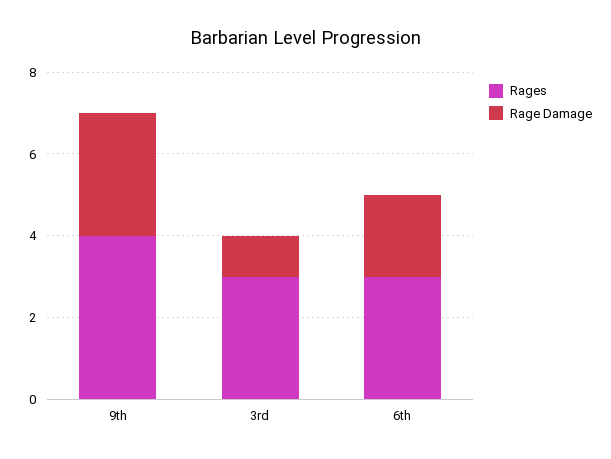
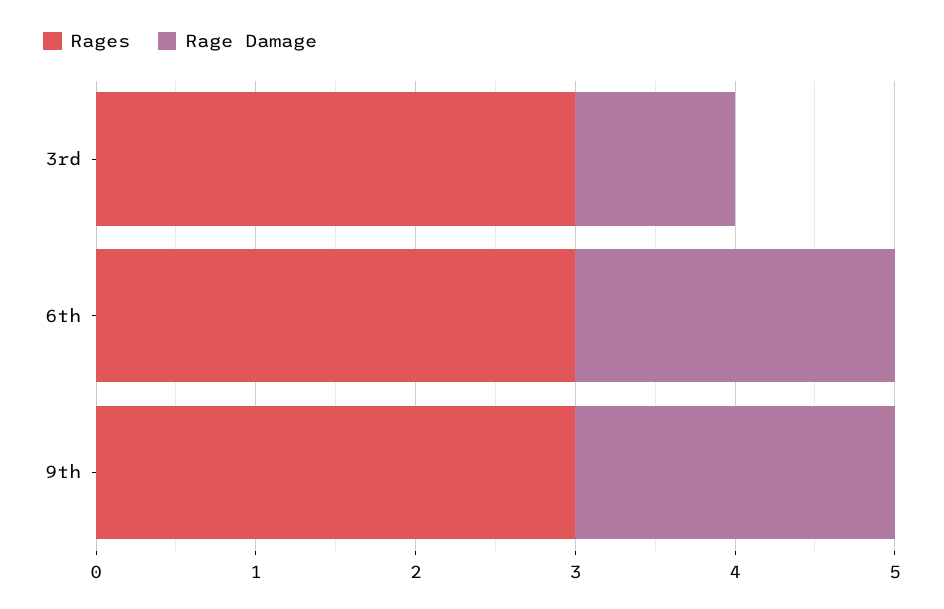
Rages, 9th: 4 -> 3
Rage Damage, 9th: 3 -> 2

